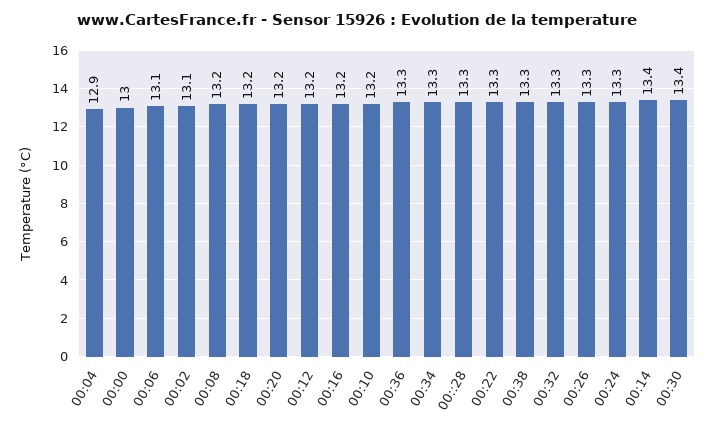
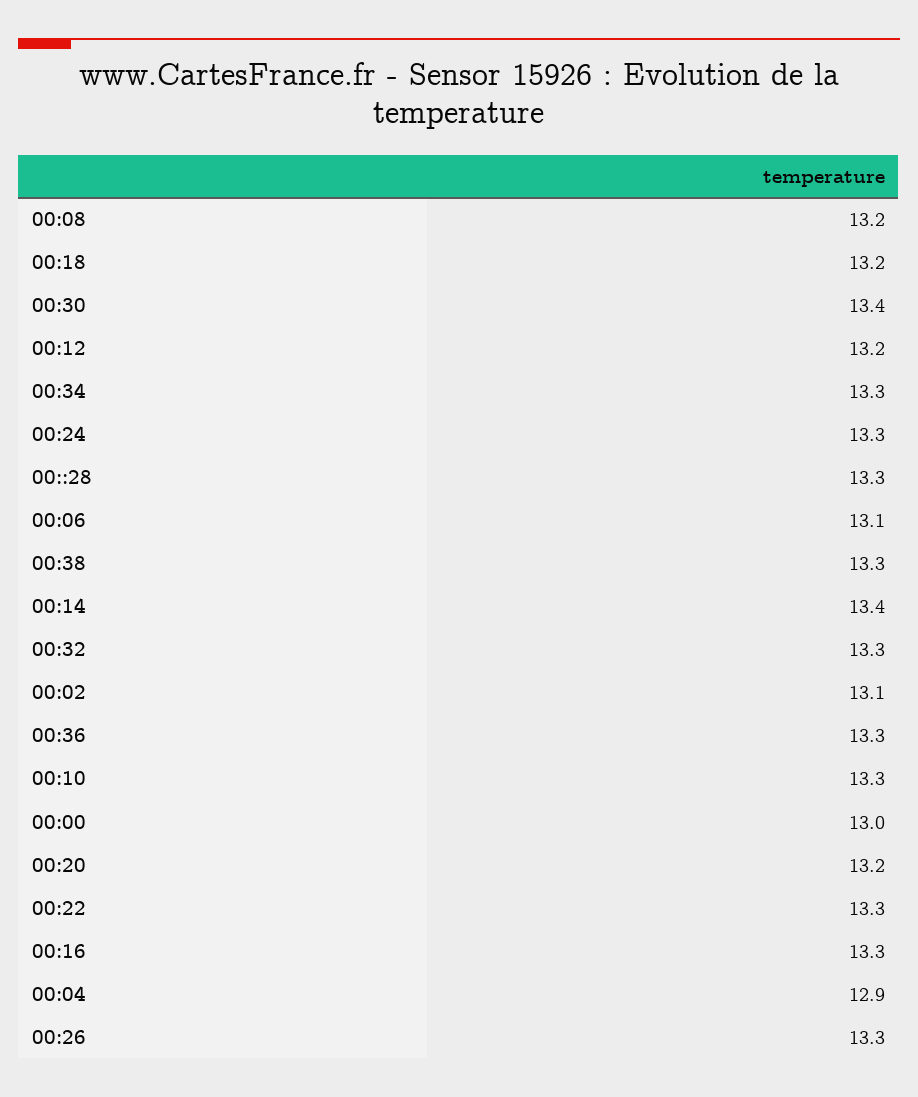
00:16: 13.2 -> 13.3
00:10: 13.2 -> 13.3

